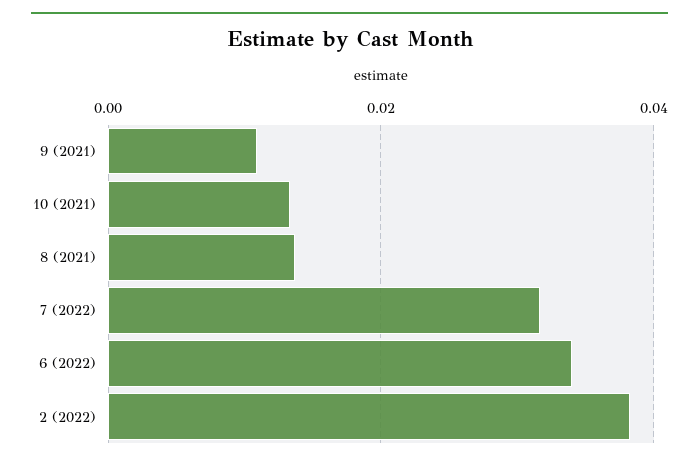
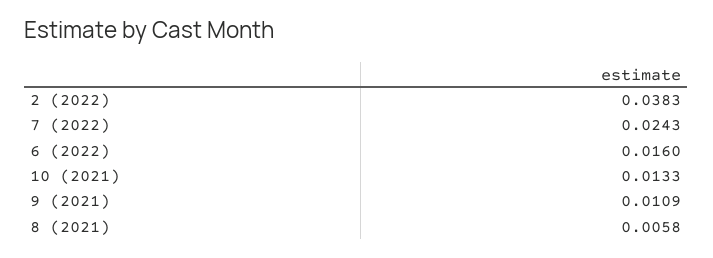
8 (2021): 0.014 -> 0.0058
7 (2022): 0.032 -> 0.0243
6 (2022): 0.034 -> 0.016

